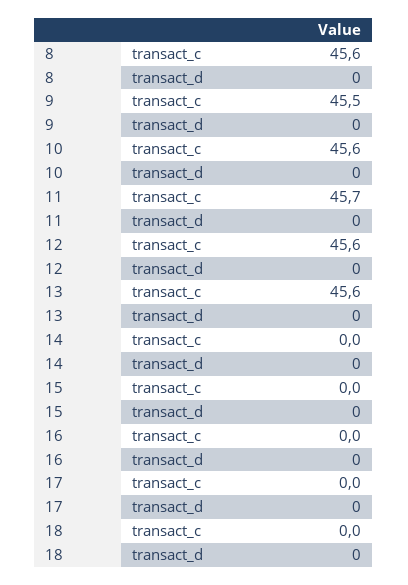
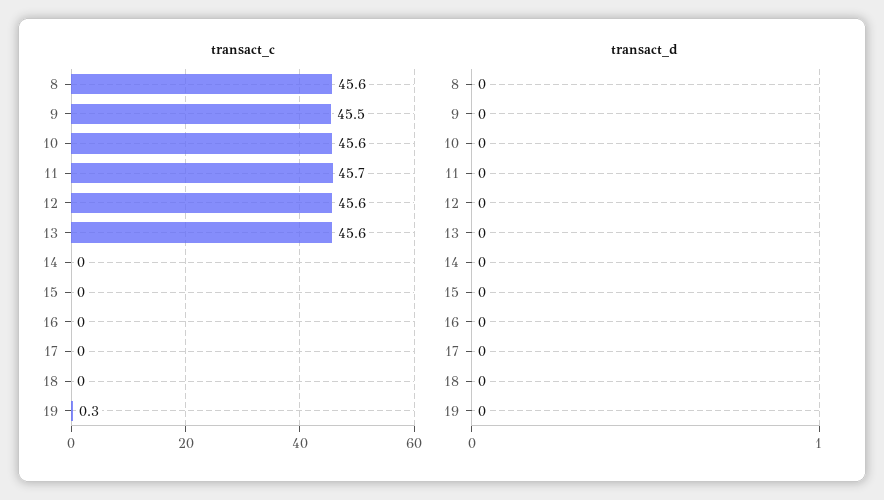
transact_c, 19: none -> 0.3
transact_d, 19: none -> 0

